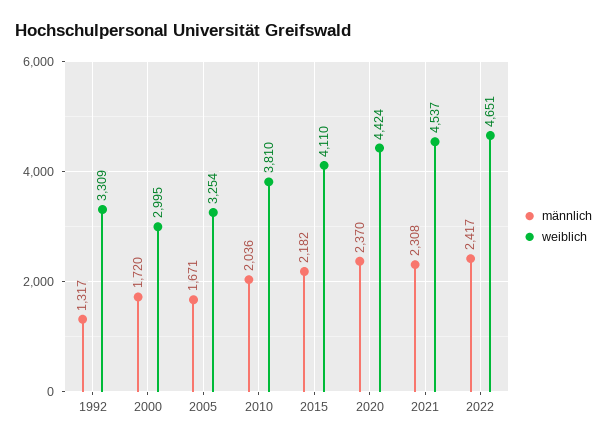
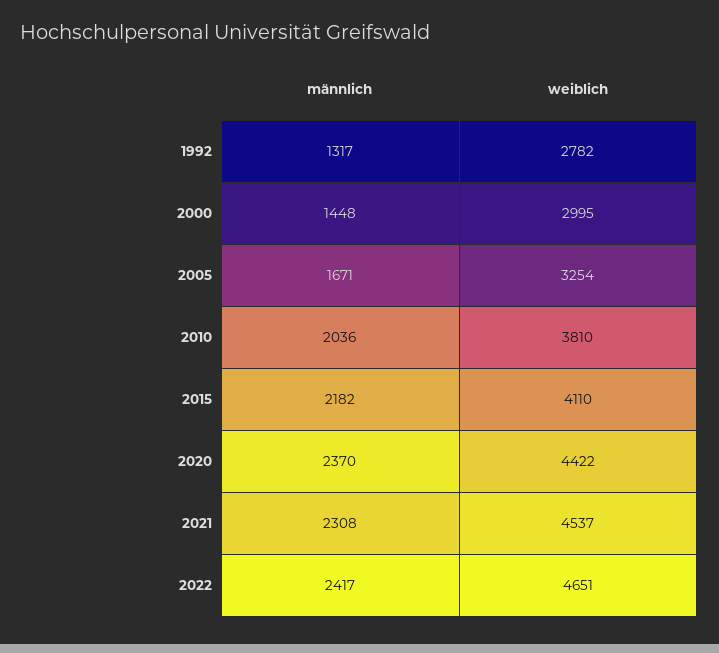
weiblich, 1992: 3309 -> 2782
männlich, 2000: 1720 -> 1448
weiblich, 2020: 4424 -> 4422

